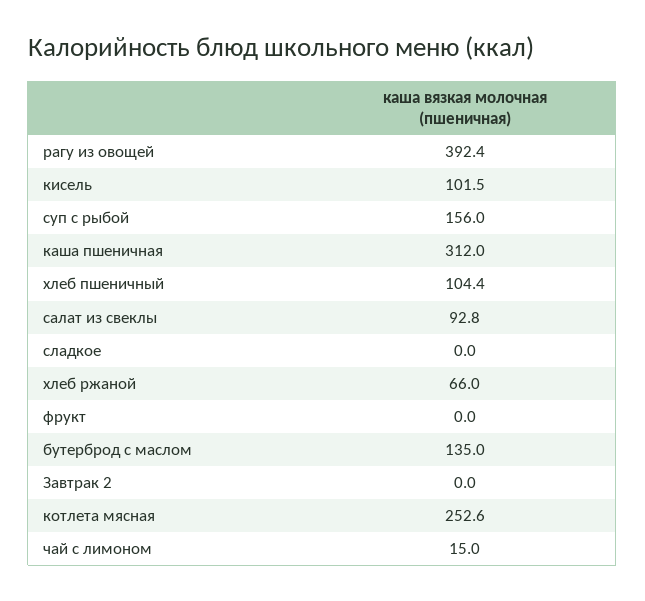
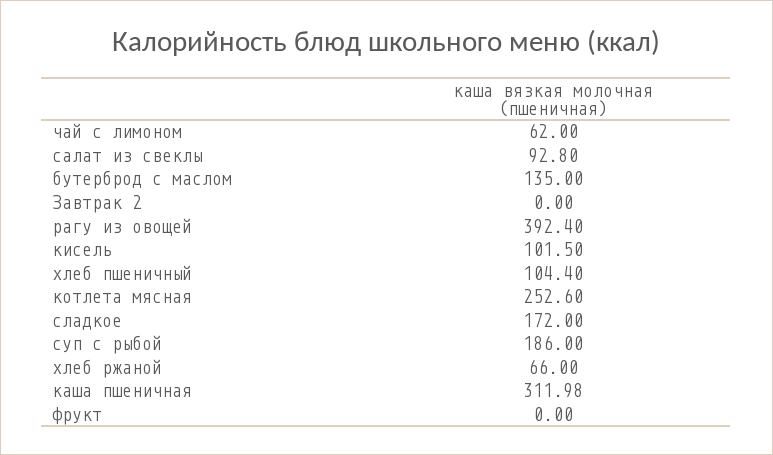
суп с рыбой: 156 -> 186
каша пшеничная: 312 -> 311.98
сладкое: 0 -> 172
чай с лимоном: 15 -> 62

